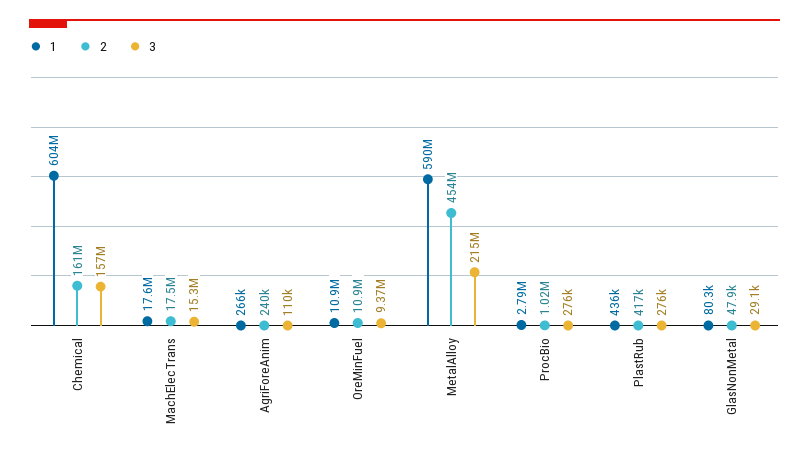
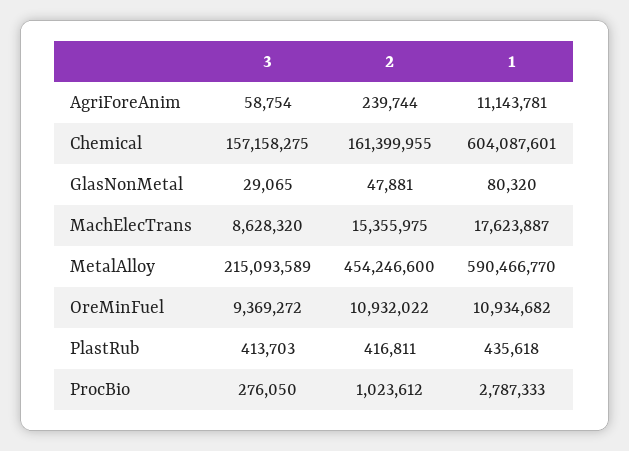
2, MachElecTrans: 17500000 -> 15355975
3, MachElecTrans: 15300000 -> 8628320
1, AgriForeAnim: 266000 -> 11143781
3, AgriForeAnim: 110000 -> 58754
3, PlastRub: 276000 -> 413703

